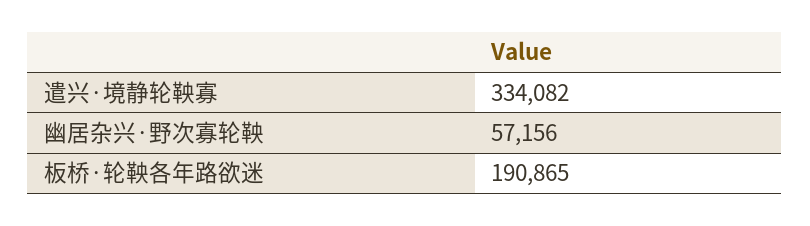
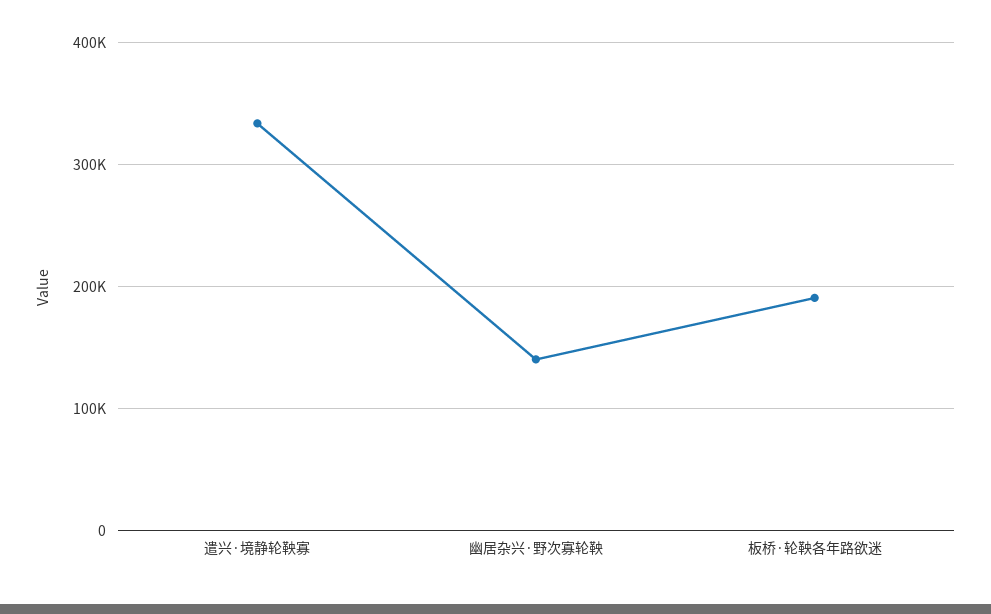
幽居杂兴·野次寡轮鞅: 57156 -> 140000

